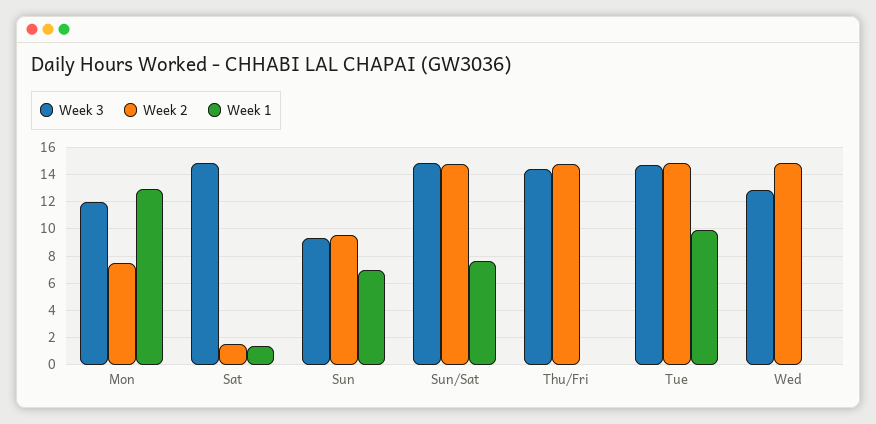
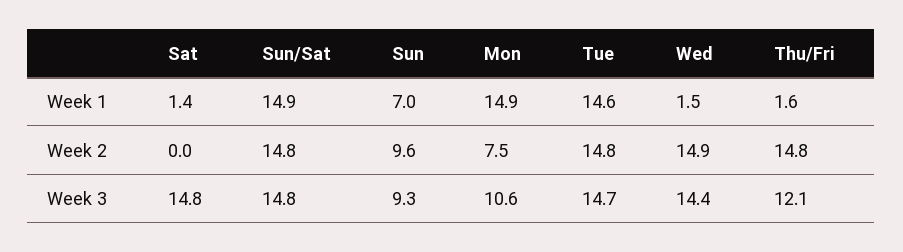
Week 3, Mon: 12 -> 10.6
Week 1, Mon: 13 -> 14.9
Week 2, Sat: 1.5 -> 0
Week 1, Sun/Sat: 7.5 -> 14.9
Week 3, Thu/Fri: 14.5 -> 12.1
Week 1, Thu/Fri: 0 -> 1.6
Week 1, Tue: 10 -> 14.6
Week 3, Wed: 13 -> 14.4
Week 1, Wed: 0 -> 1.5

